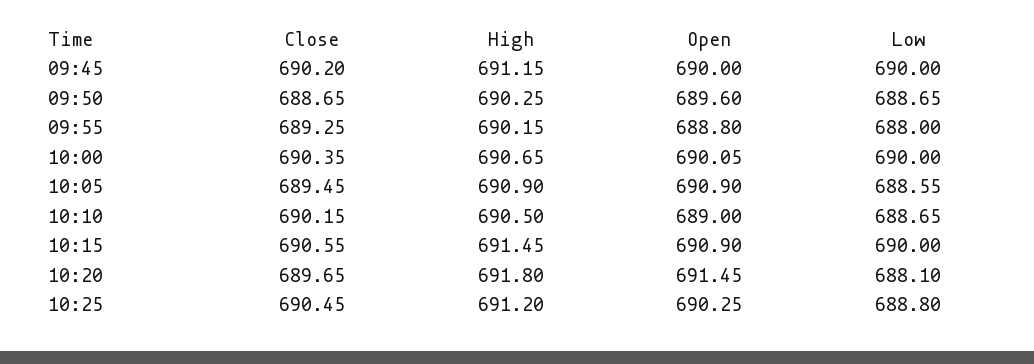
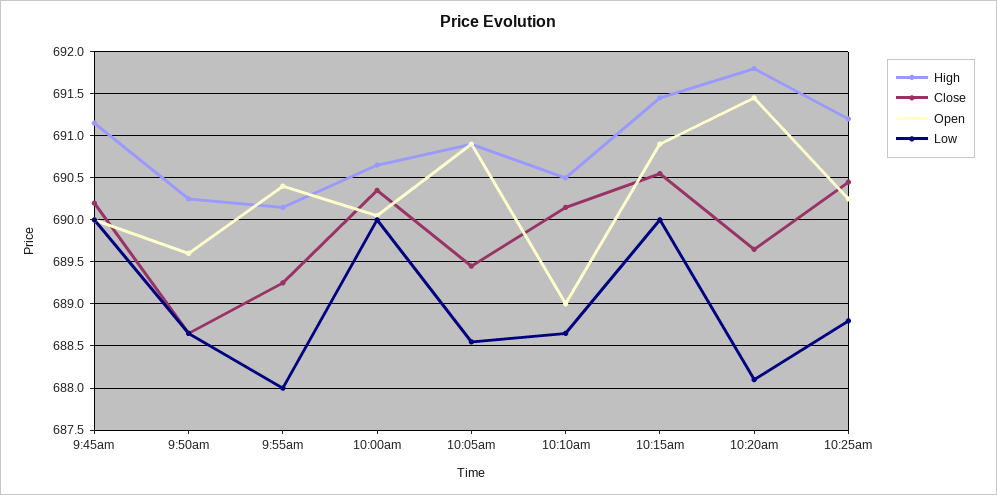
Open, 09:55: 688.8 -> 690.4

